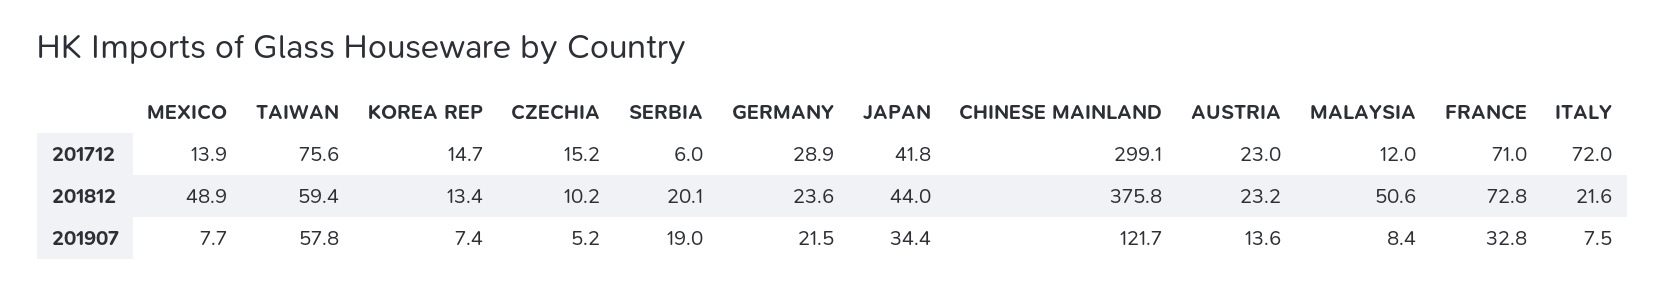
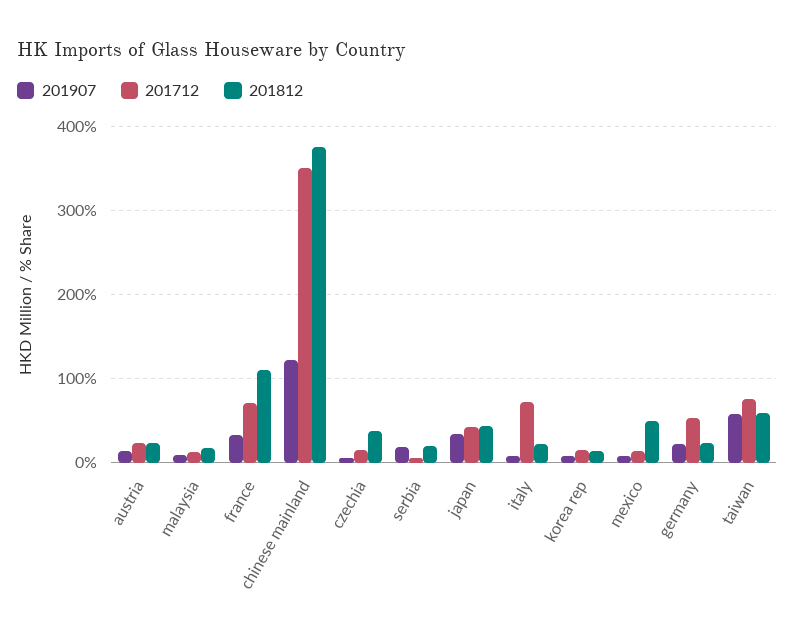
201712, GERMANY: 28.9 -> 50
201712, CHINESE MAINLAND: 299.1 -> 350
201812, CZECHIA: 10.2 -> 40
201812, MALAYSIA: 50.6 -> 20
201812, FRANCE: 72.8 -> 110

